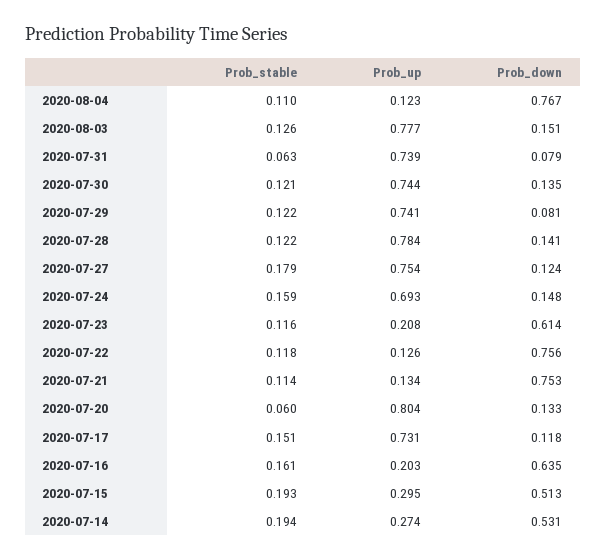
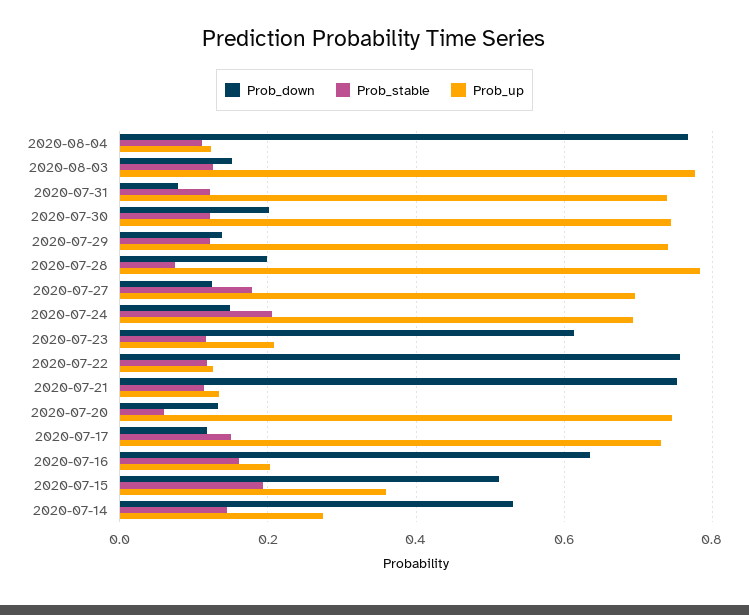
Prob_stable, 2020-07-31: 0.063 -> 0.12
Prob_down, 2020-07-30: 0.135 -> 0.2
Prob_down, 2020-07-29: 0.081 -> 0.14
Prob_stable, 2020-07-28: 0.122 -> 0.08
Prob_down, 2020-07-28: 0.141 -> 0.2
Prob_up, 2020-07-27: 0.754 -> 0.7
Prob_stable, 2020-07-24: 0.159 -> 0.2
Prob_up, 2020-07-20: 0.804 -> 0.74
Prob_up, 2020-07-15: 0.295 -> 0.36
Prob_stable, 2020-07-14: 0.194 -> 0.14

